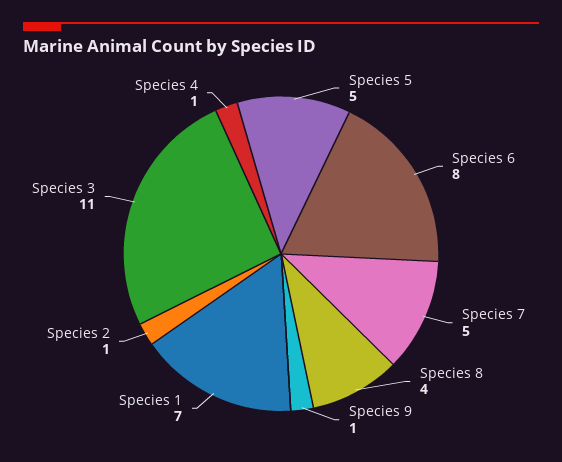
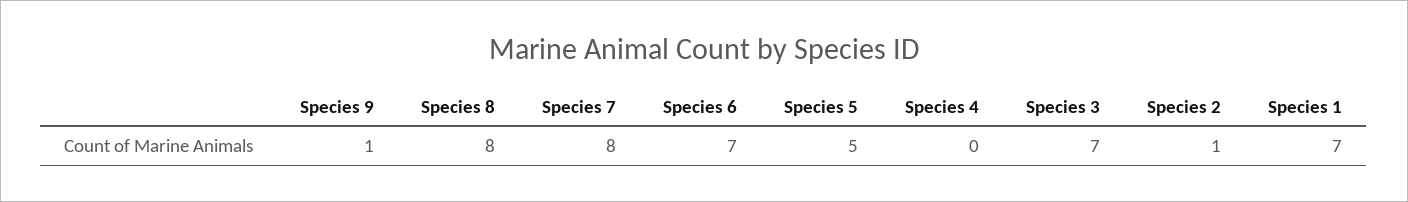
Species 6: 8 -> 7
Species 7: 5 -> 8
Species 8: 4 -> 8
Species 3: 11 -> 7
Species 4: 1 -> 0

